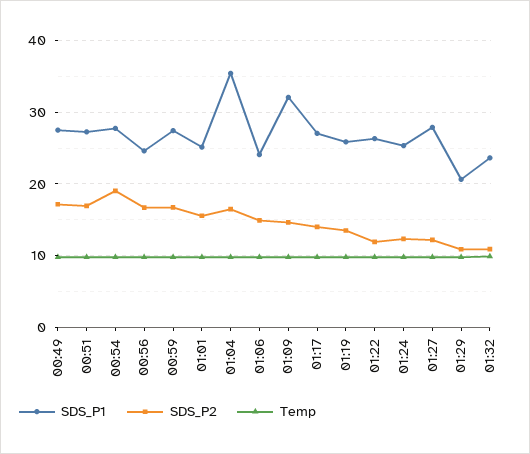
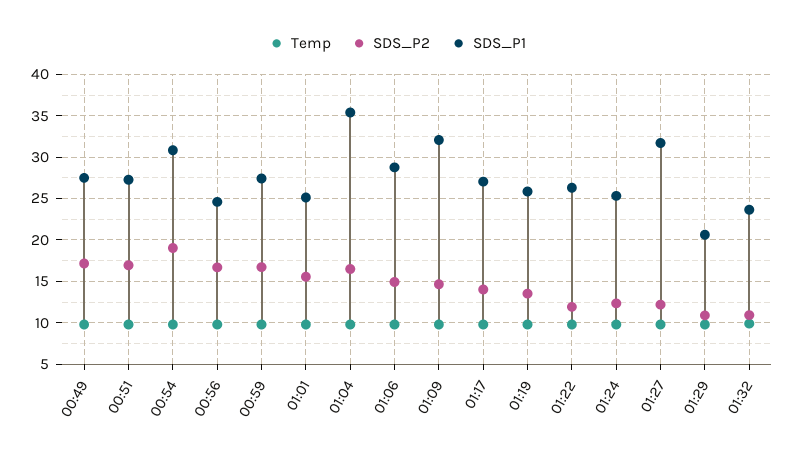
SDS_P1, 00:54: 28 -> 31
SDS_P1, 01:06: 24 -> 29
SDS_P1, 01:27: 28 -> 32

